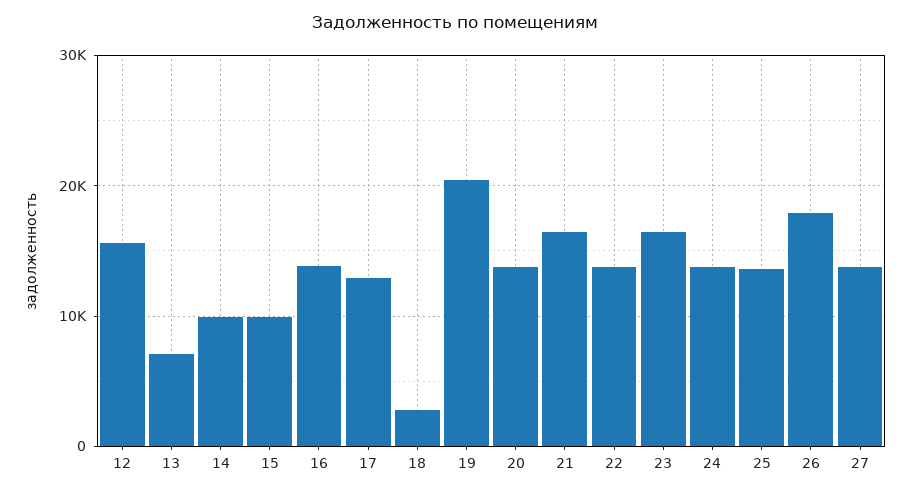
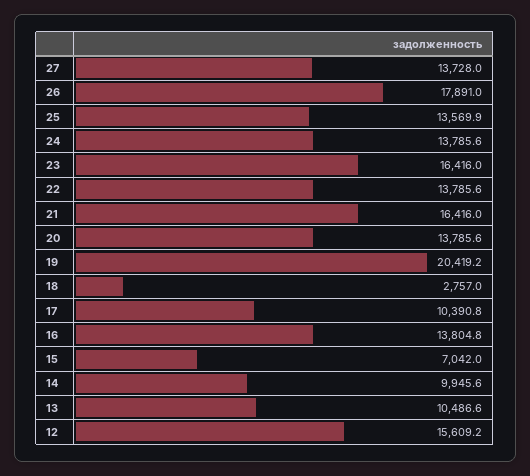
13: 7000 -> 10486.6
15: 10000 -> 7042
17: 13000 -> 10390.8

